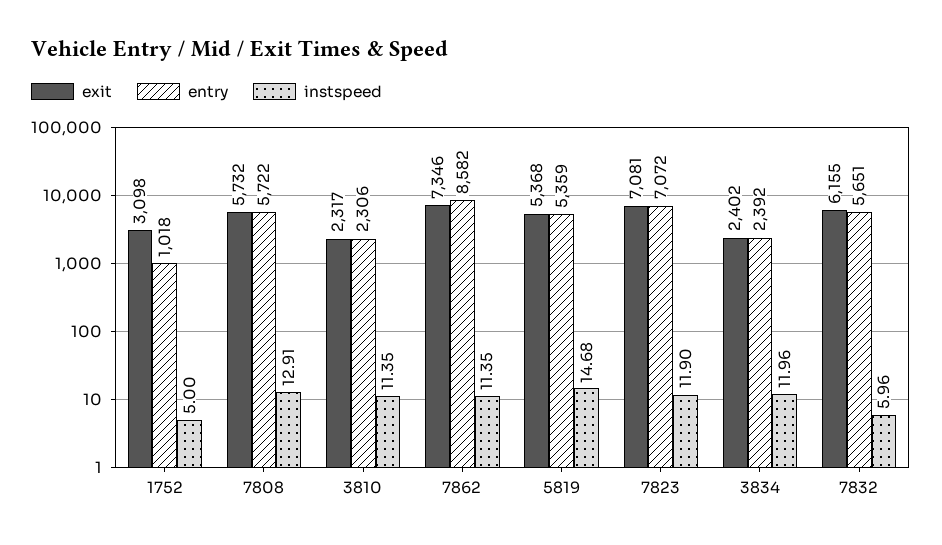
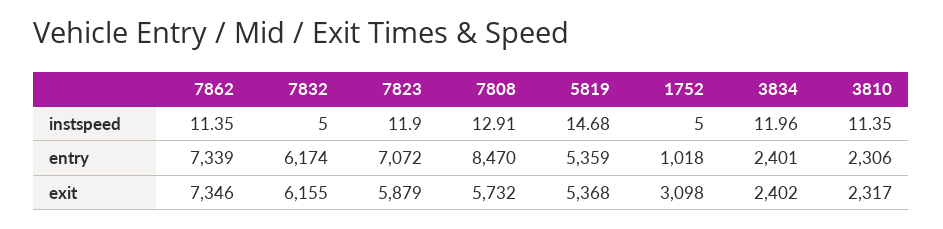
entry, 7808: 5722 -> 8470
entry, 7862: 8582 -> 7339
exit, 7823: 7081 -> 5879
entry, 3834: 2392 -> 2401
entry, 7832: 5651 -> 6174
instspeed, 7832: 5.96 -> 5

